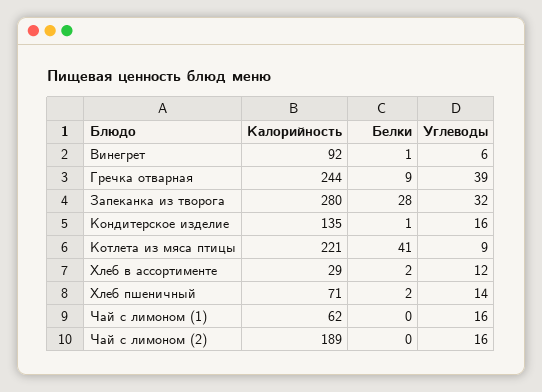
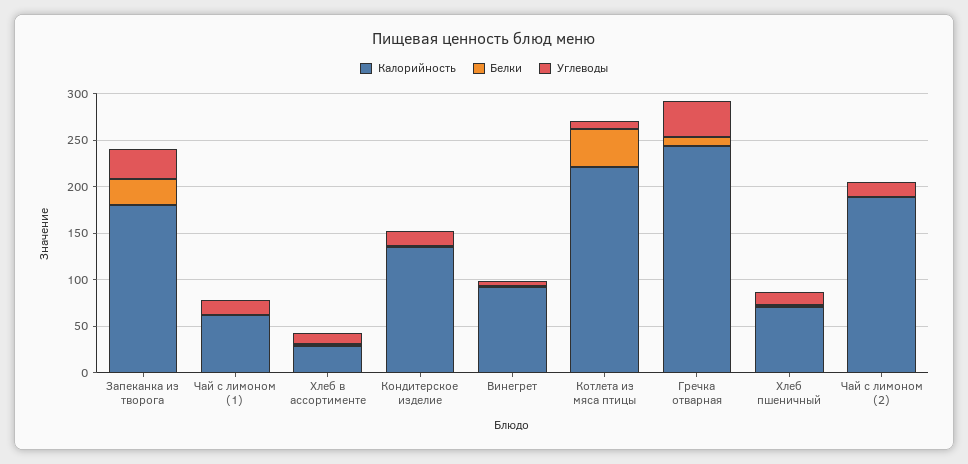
Калорийность, Запеканка из творога: 280 -> 180

